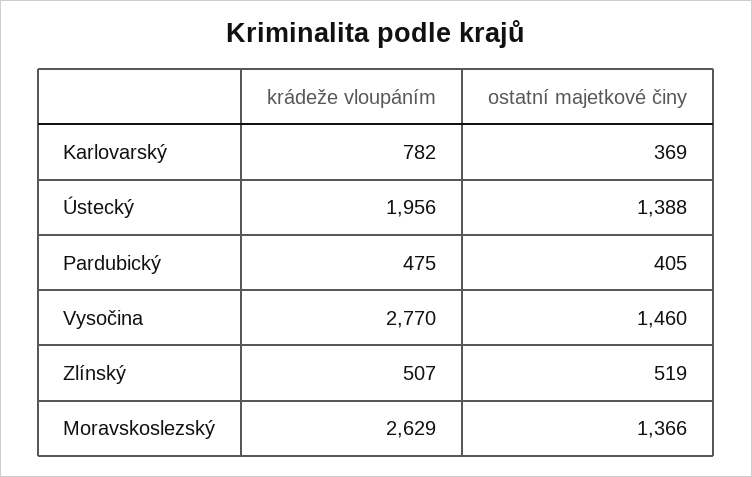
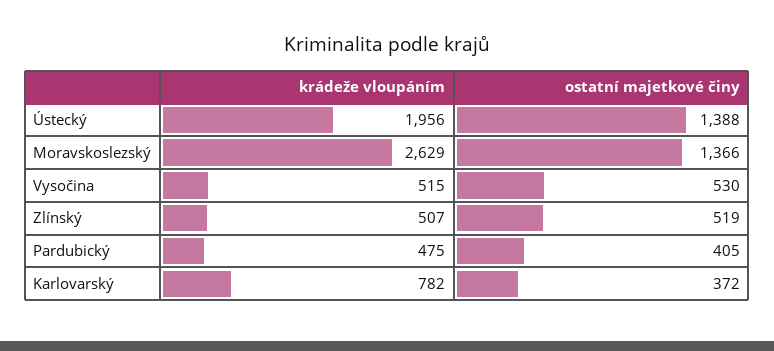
ostatní majetkové činy, Karlovarský: 369 -> 372
krádeže vloupáním, Vysočina: 2770 -> 515
ostatní majetkové činy, Vysočina: 1460 -> 530

